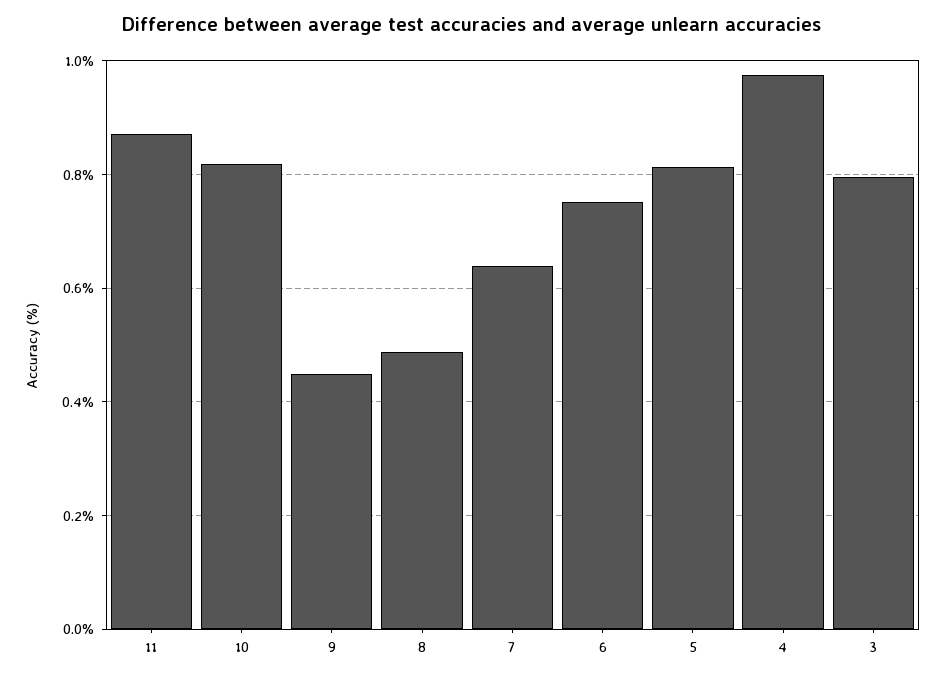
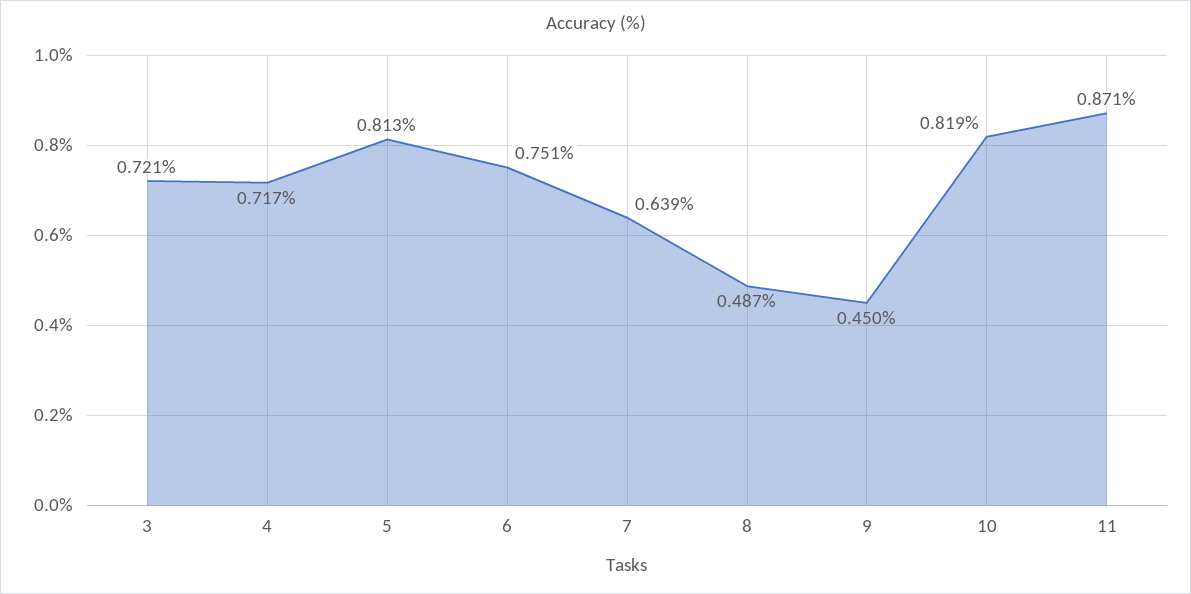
4: 0.98 -> 0.717
3: 0.8 -> 0.721

